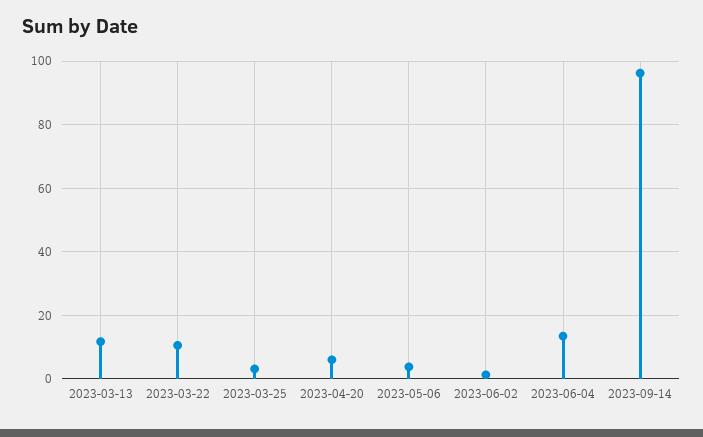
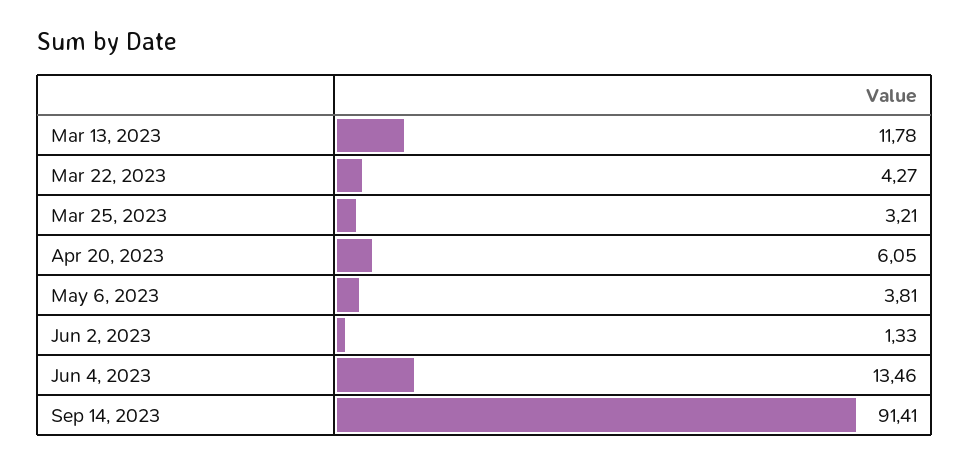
2023-03-22: 10 -> 4.27
2023-09-14: 96 -> 91.41

